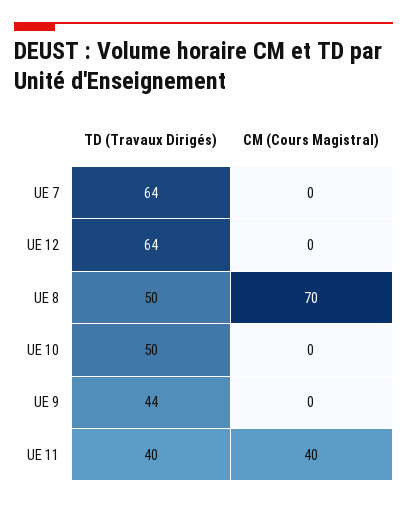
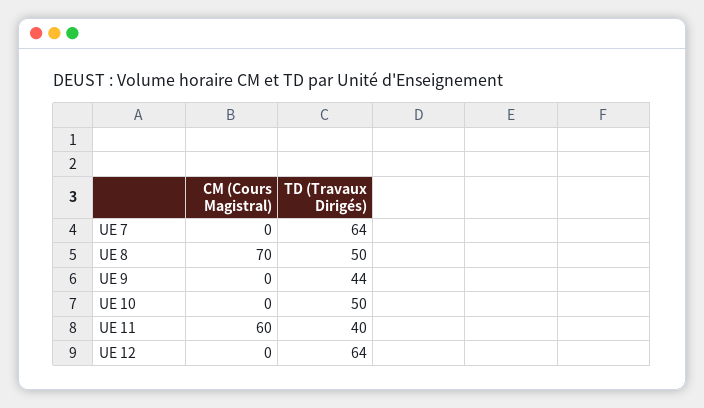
CM (Cours Magistral), UE 11: 40 -> 60

